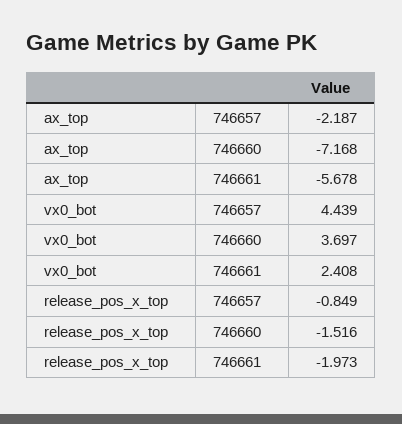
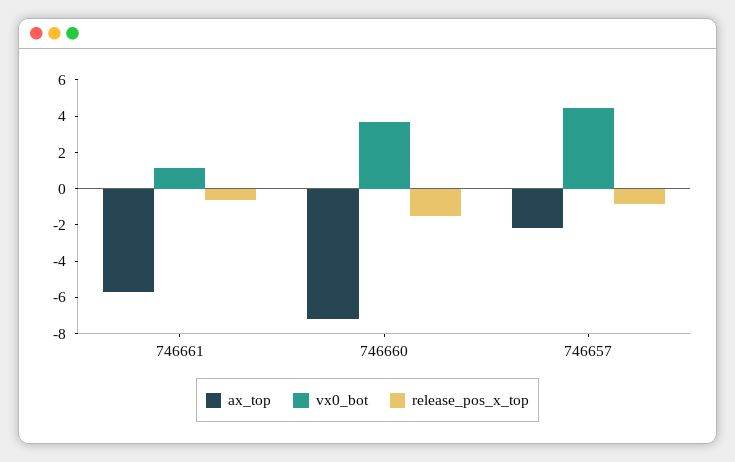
vx0_bot, 746661: 2.408 -> 1
release_pos_x_top, 746661: -1.973 -> -0.5

